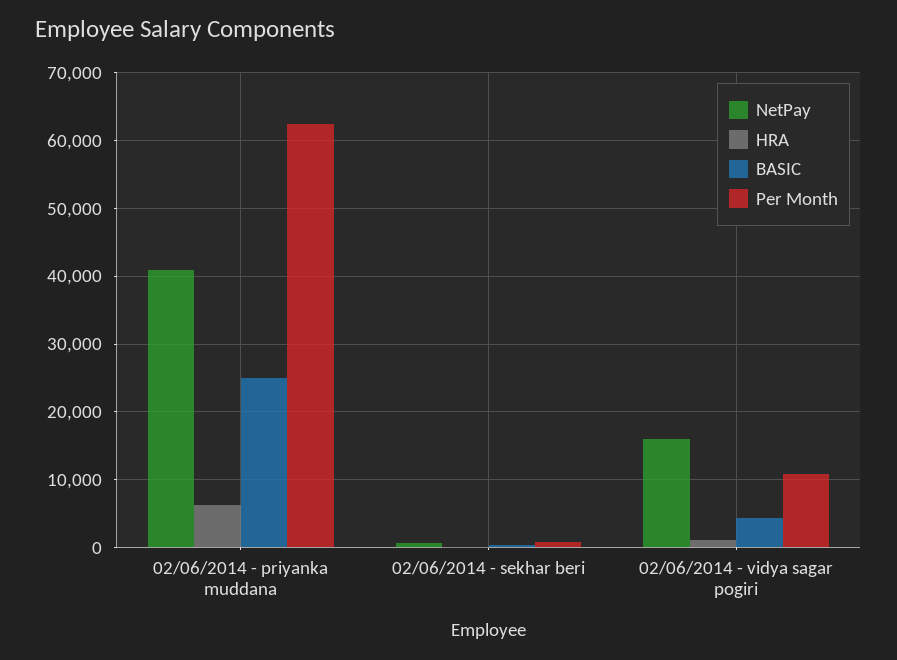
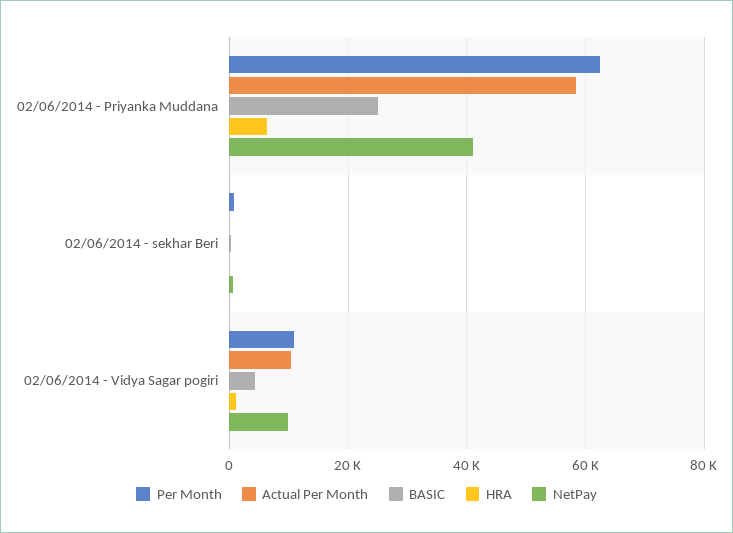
NetPay, 02/06/2014 - vidya sagar pogiri: 16000 -> 10000
Actual Per Month, 02/06/2014 - priyanka muddana: none -> 58000
Actual Per Month, 02/06/2014 - sekhar beri: none -> 0
Actual Per Month, 02/06/2014 - vidya sagar pogiri: none -> 10000

